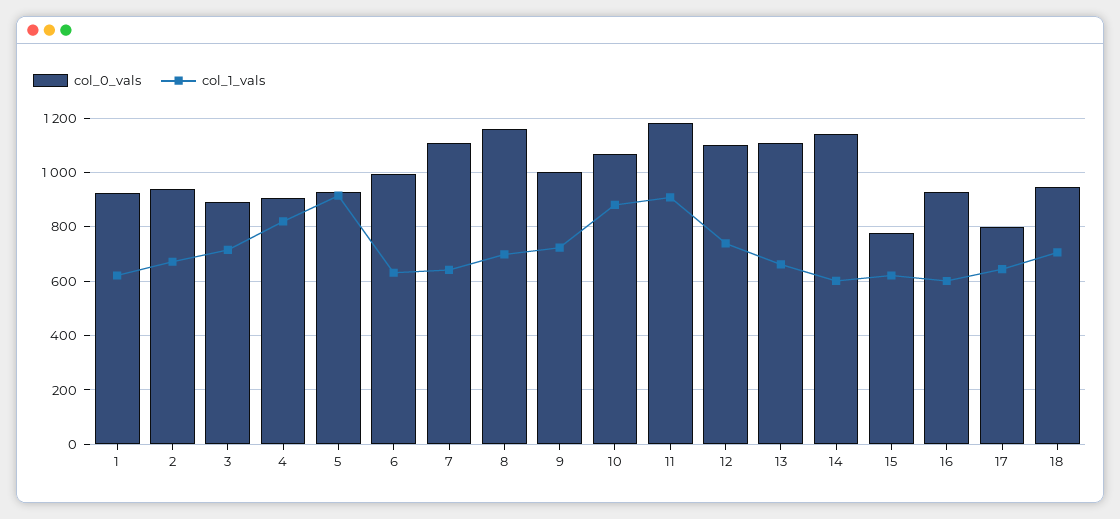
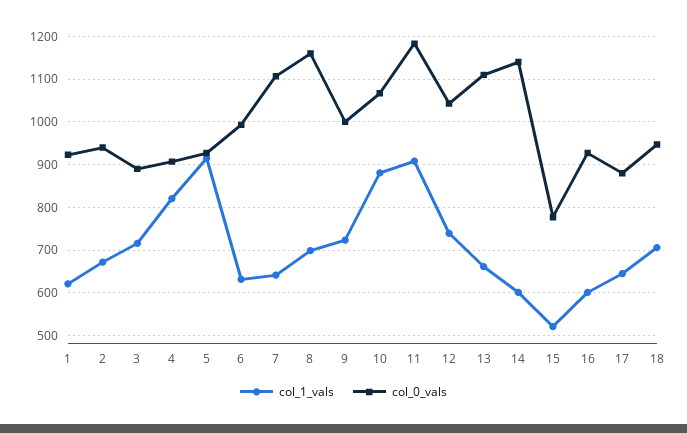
col_0_vals, 12: 1100 -> 1040
col_1_vals, 15: 625 -> 520
col_0_vals, 17: 800 -> 880

